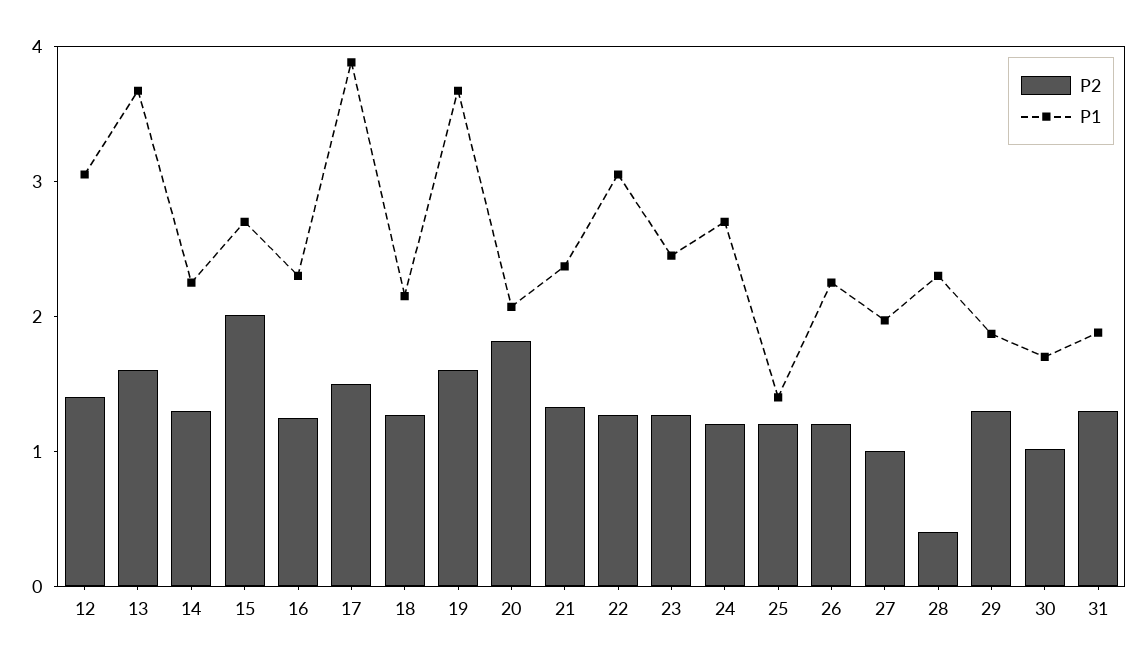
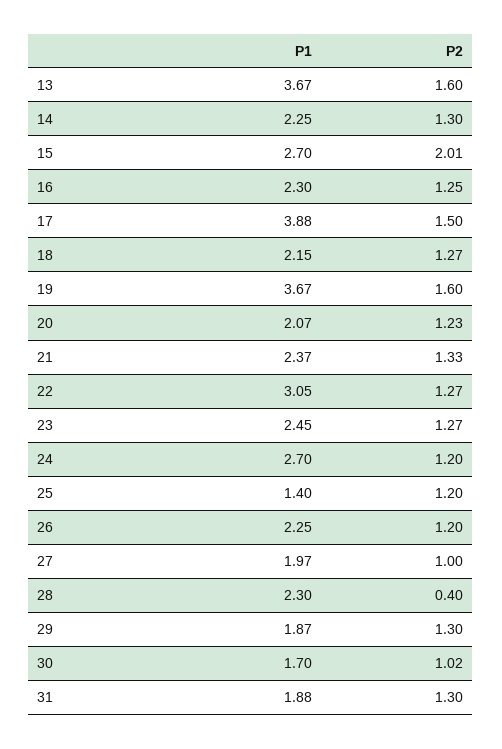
P2, 12: 1.4 -> none
P1, 12: 3 -> none
P2, 20: 1.8 -> 1.23

